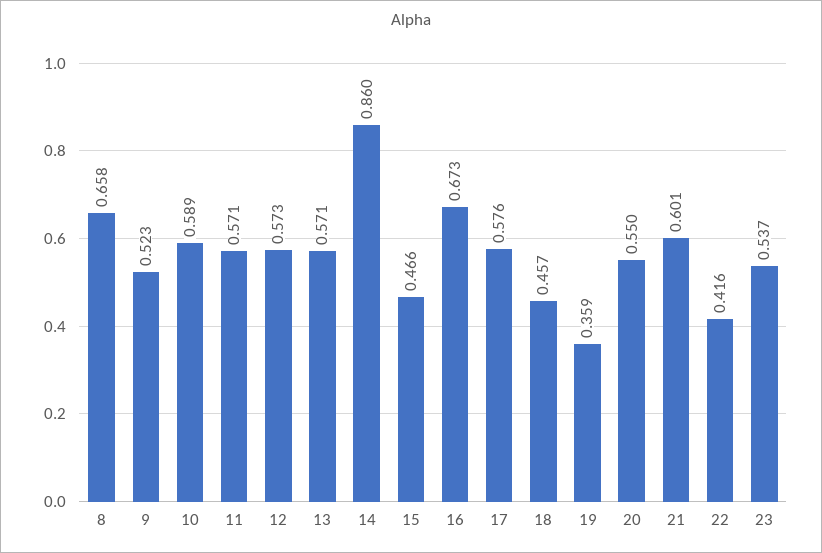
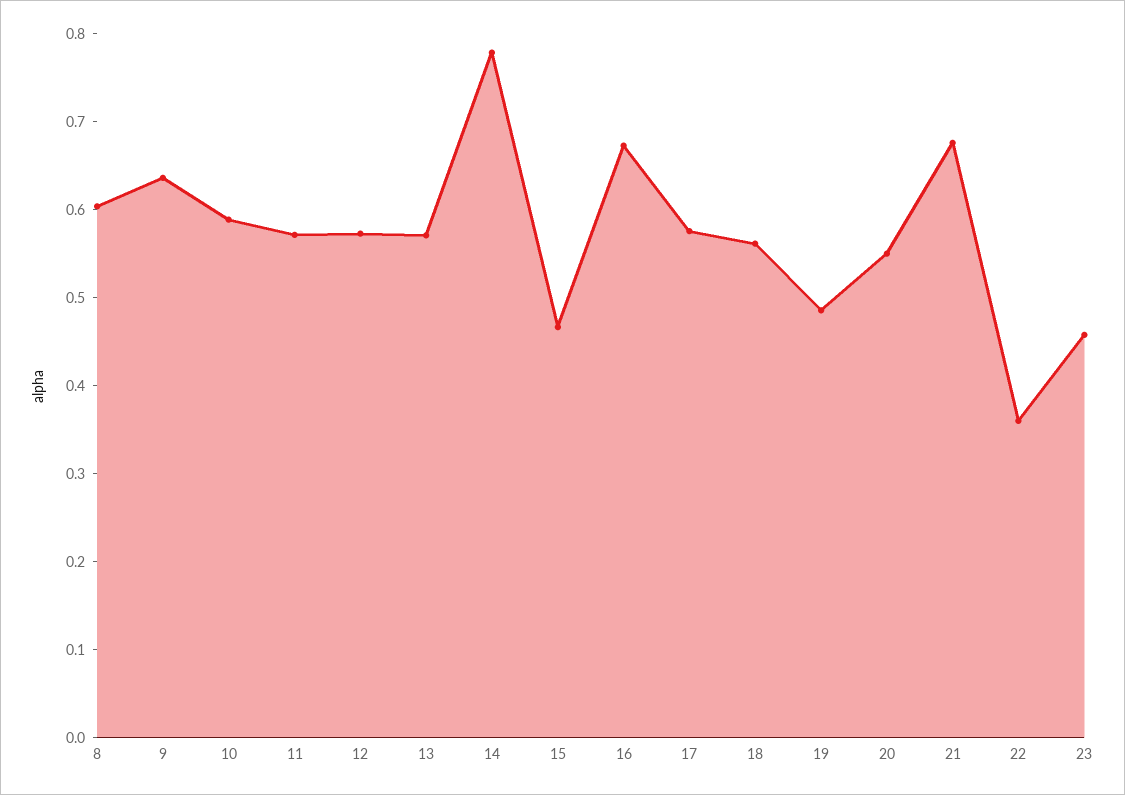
8: 0.658 -> 0.6
9: 0.523 -> 0.64
14: 0.86 -> 0.78
18: 0.457 -> 0.56
19: 0.359 -> 0.48
21: 0.601 -> 0.68
22: 0.416 -> 0.36
23: 0.537 -> 0.46

